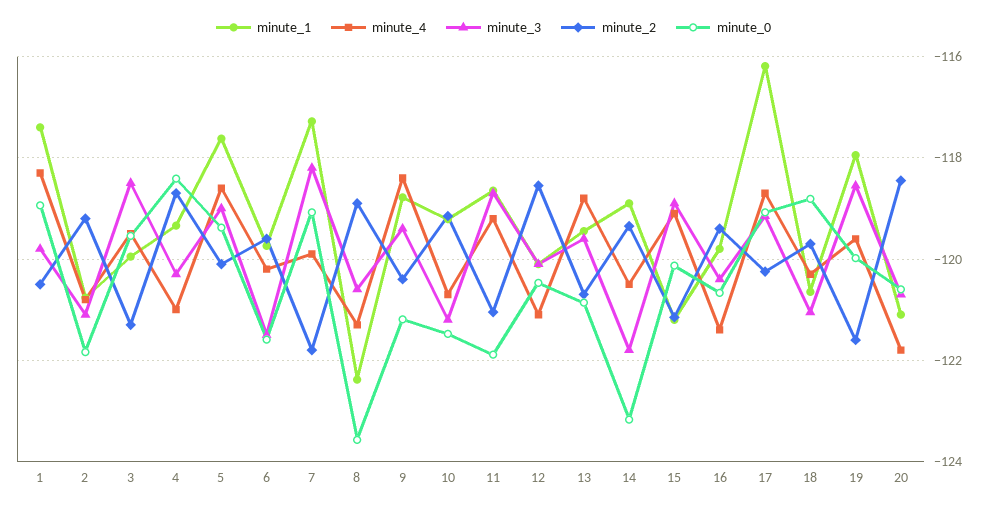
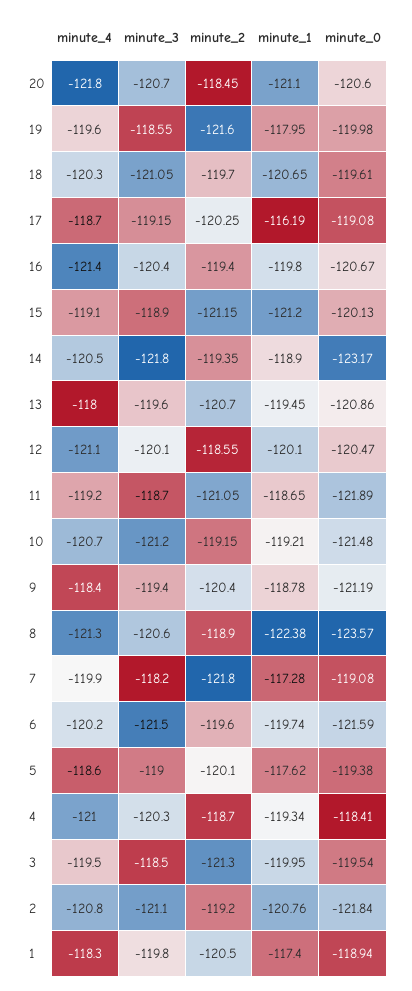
minute_4, 13: -118.8 -> -118
minute_0, 18: -118.8 -> -119.61

